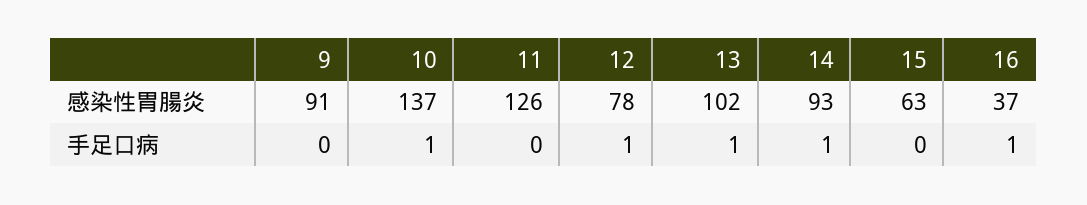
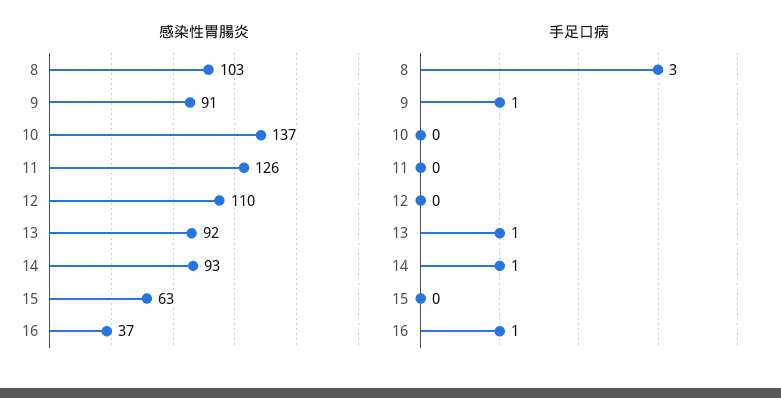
感染性胃腸炎, 12: 78 -> 110
感染性胃腸炎, 13: 102 -> 92
手足口病, 9: 0 -> 1
手足口病, 10: 1 -> 0
手足口病, 12: 1 -> 0
感染性胃腸炎, 8: none -> 103
手足口病, 8: none -> 3

